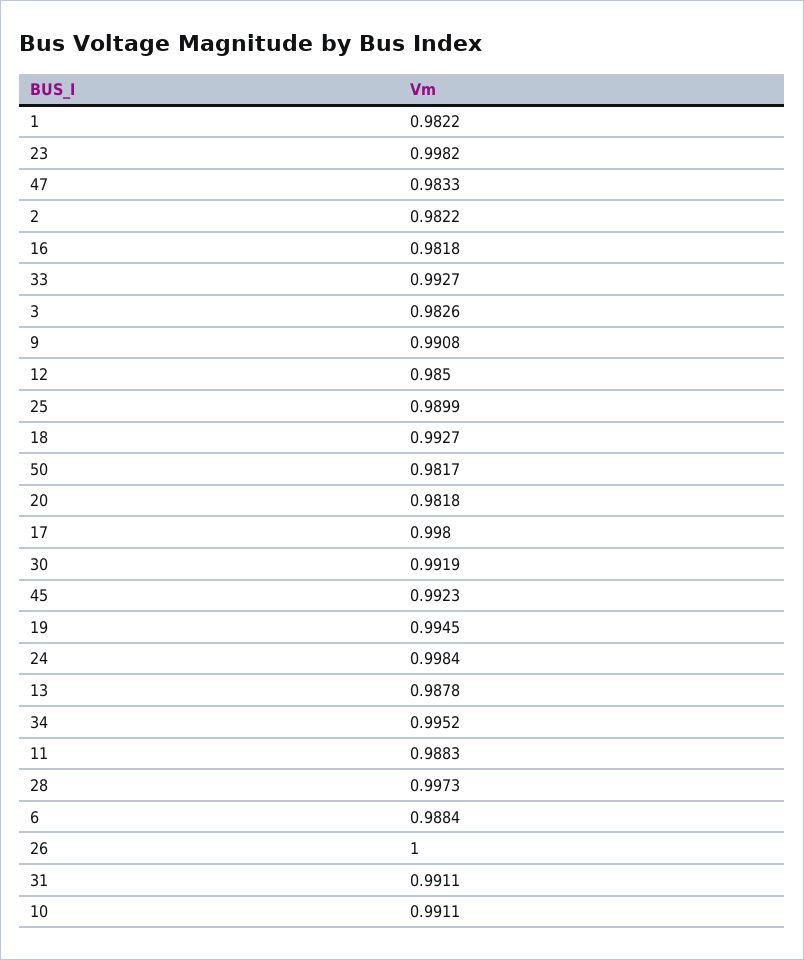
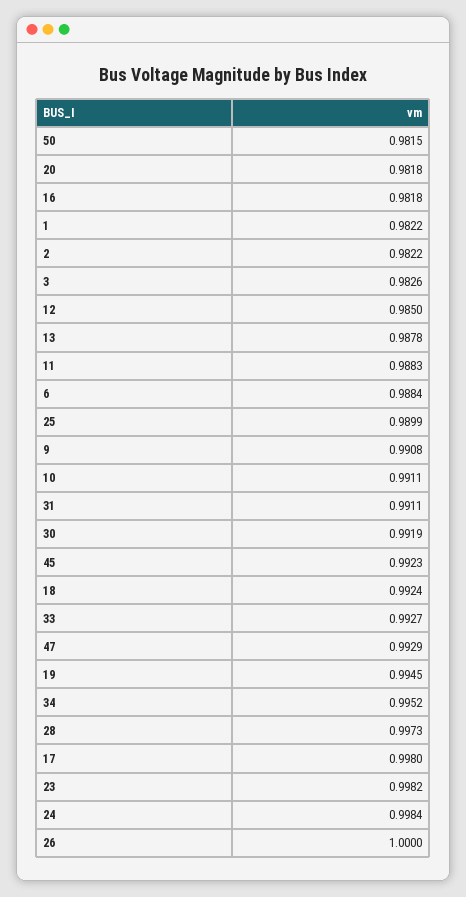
47: 0.9833 -> 0.9929
18: 0.9927 -> 0.9924
50: 0.9817 -> 0.9815

